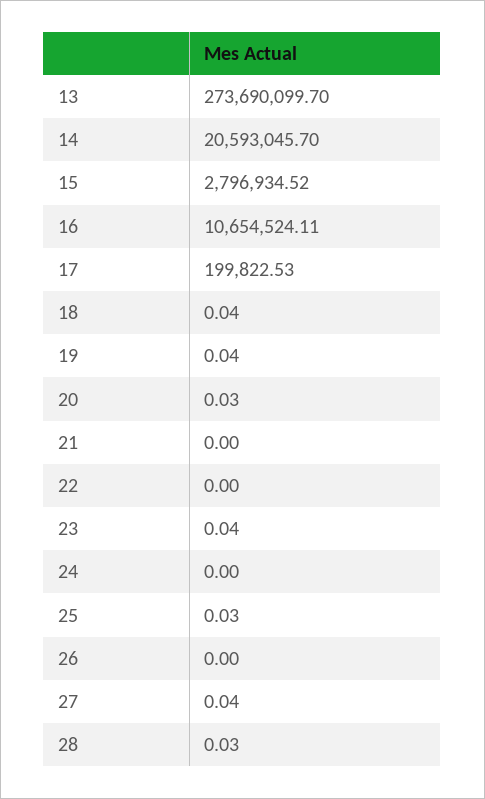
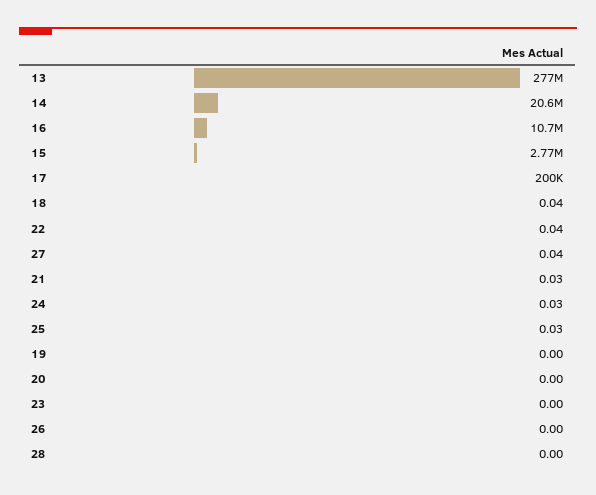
13: 273690099.7 -> 277000000
15: 2796934.52 -> 2770000
19: 0.04 -> 0
20: 0.03 -> 0
21: 0 -> 0.03
22: 0 -> 0.04
23: 0.04 -> 0
24: 0 -> 0.03
28: 0.03 -> 0

